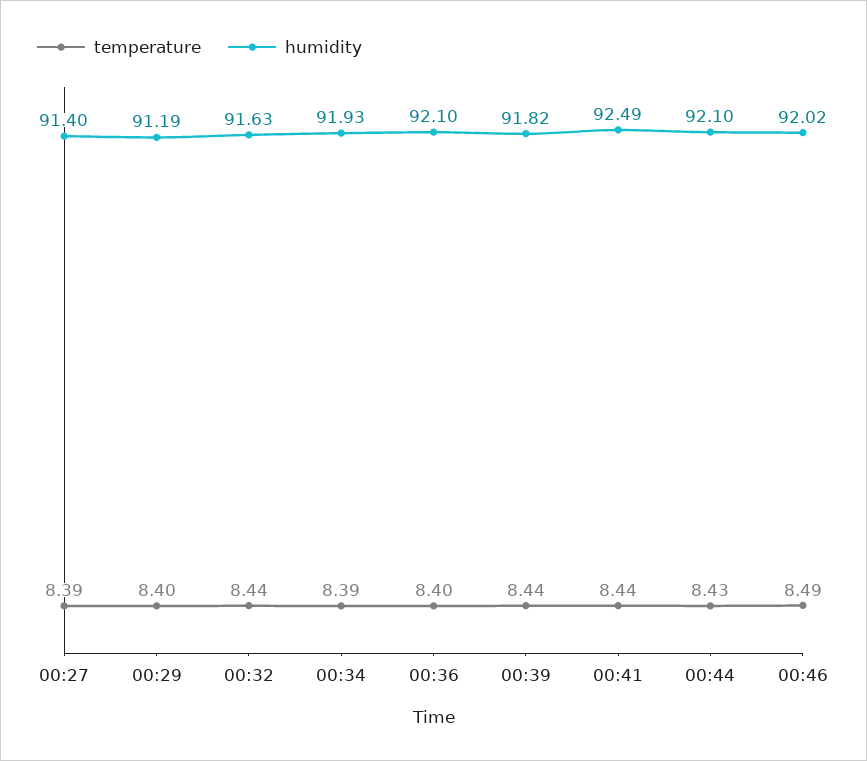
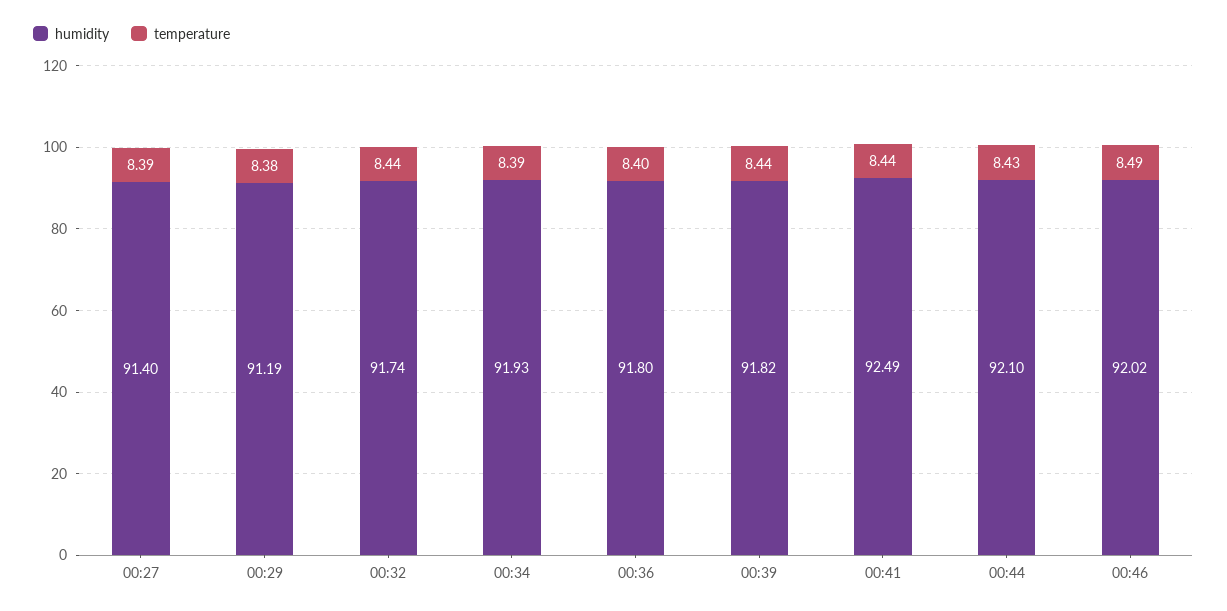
temperature, 00:29: 8.4 -> 8.38
humidity, 00:32: 91.63 -> 91.74
humidity, 00:36: 92.1 -> 91.8

